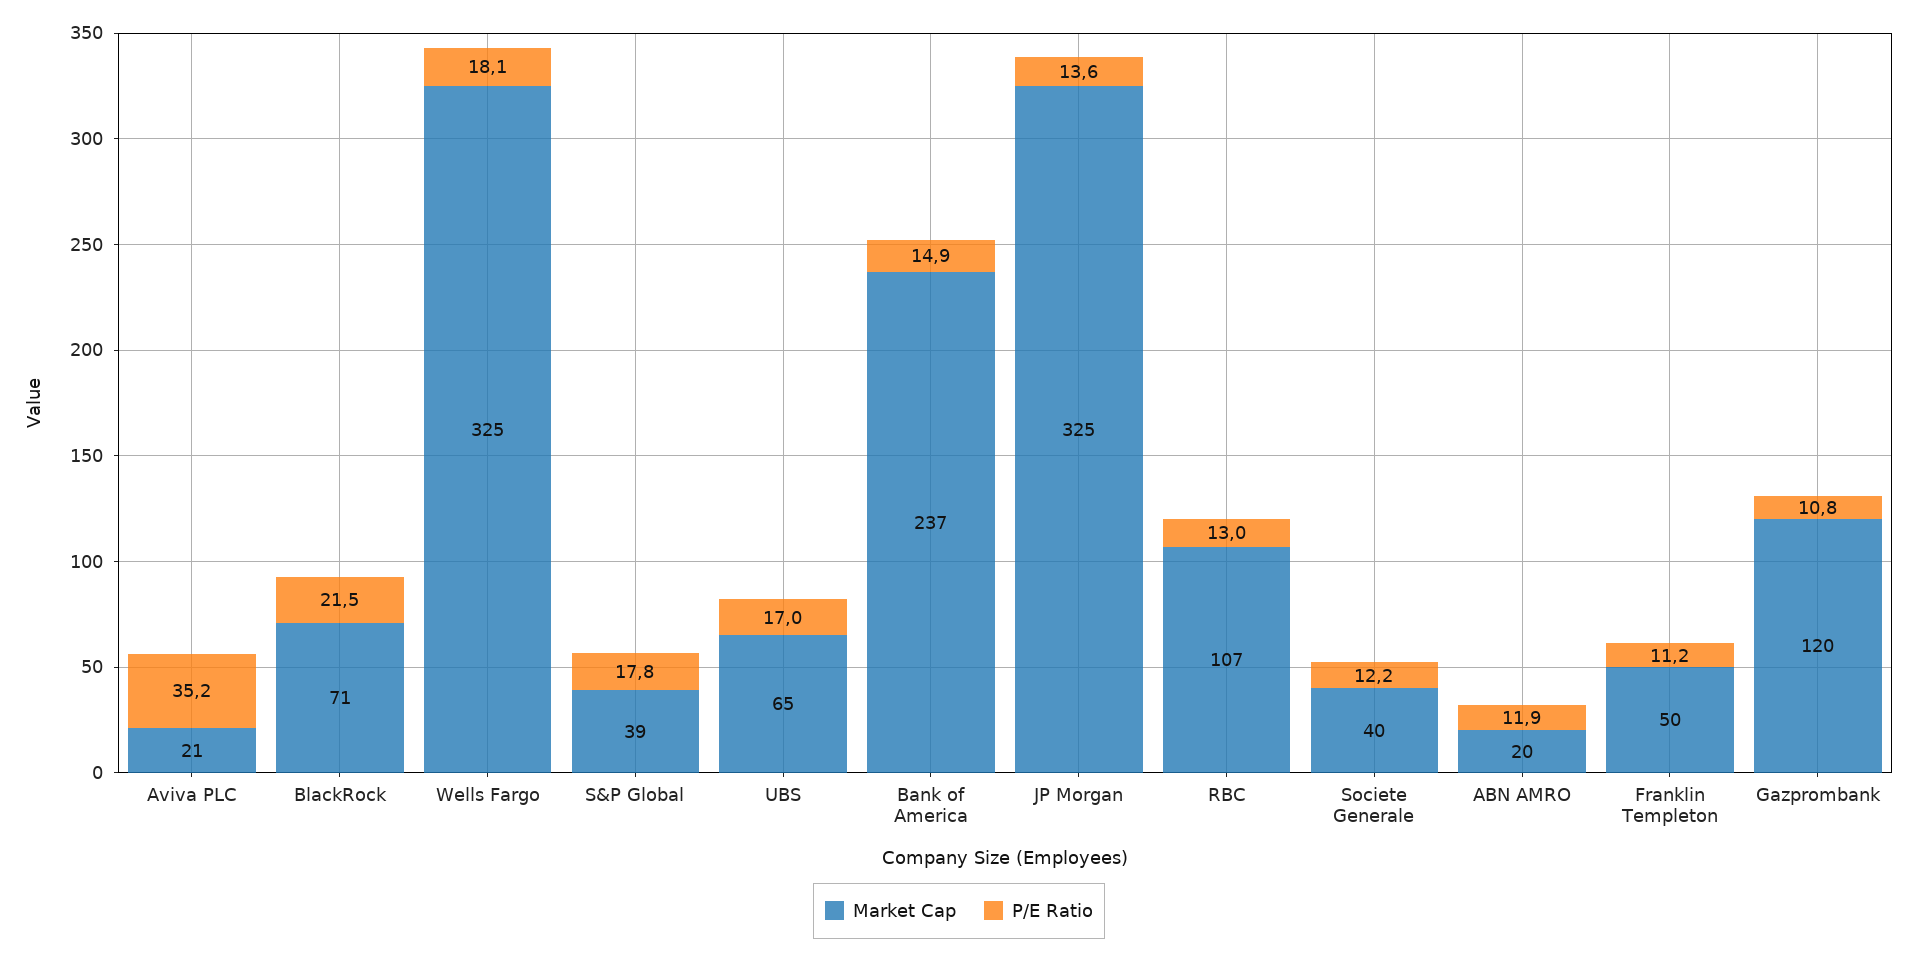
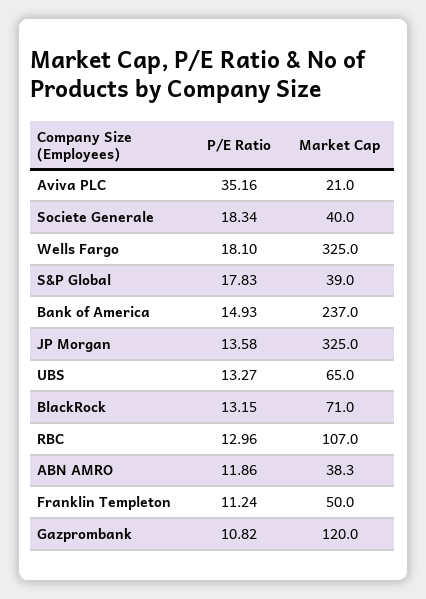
P/E Ratio, BlackRock: 21.5 -> 13.15
P/E Ratio, UBS: 17 -> 13.27
P/E Ratio, Societe Generale: 12.2 -> 18.34
Market Cap, ABN AMRO: 20 -> 38.3

